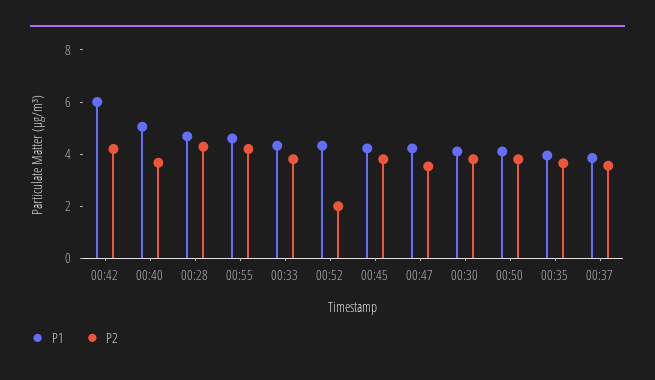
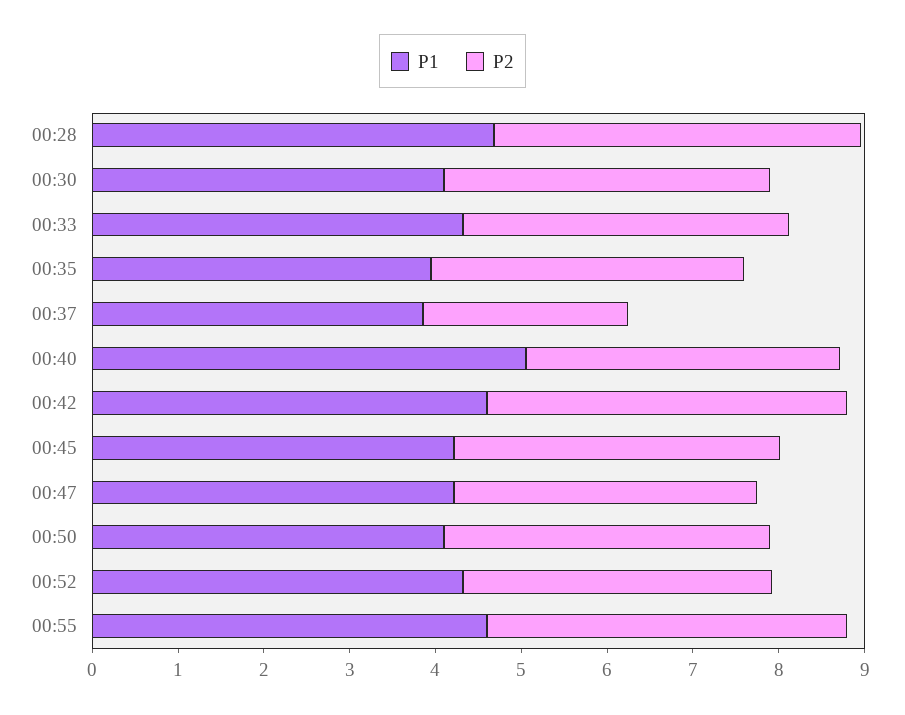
P1, 00:42: 6 -> 4.6
P2, 00:52: 2 -> 3.6
P2, 00:37: 3.5 -> 2.4

